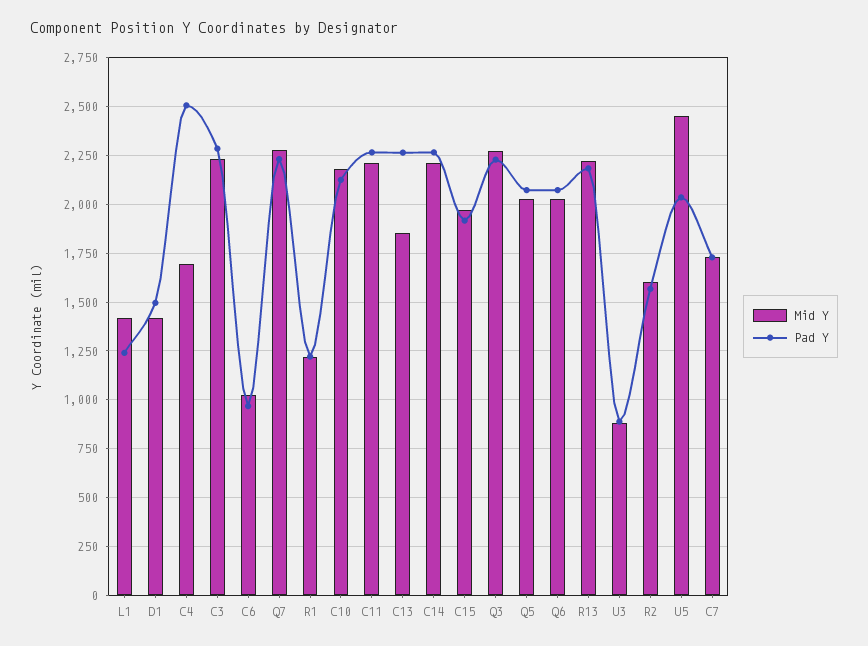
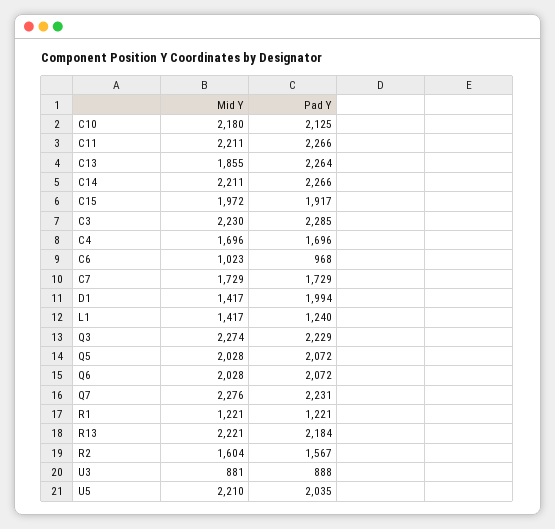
Pad Y, D1: 1500 -> 1994
Pad Y, C4: 2500 -> 1696
Mid Y, U5: 2450 -> 2210

